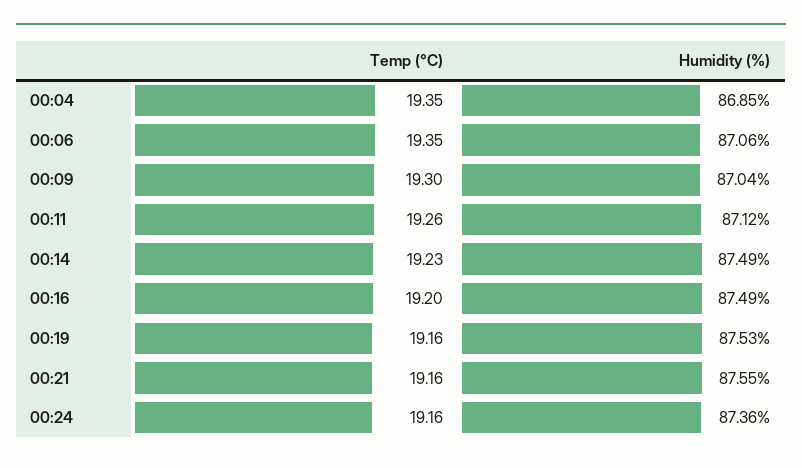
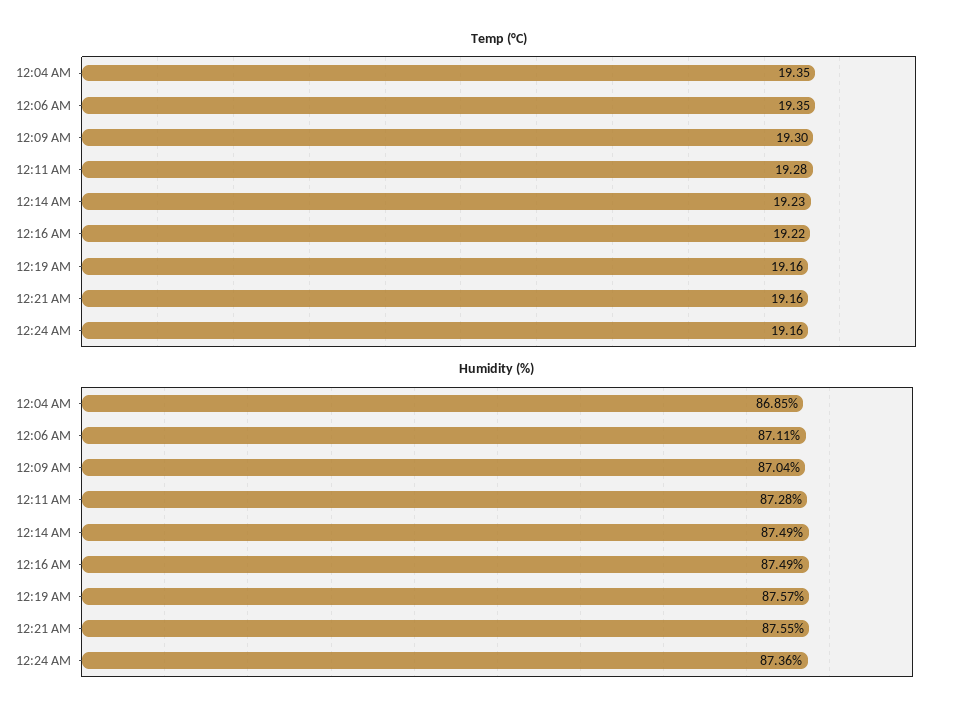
Humidity (%), 00:06: 87.06 -> 87.11
Temp (°C), 00:11: 19.26 -> 19.28
Humidity (%), 00:11: 87.12 -> 87.28
Temp (°C), 00:16: 19.2 -> 19.22
Humidity (%), 00:19: 87.53 -> 87.57

